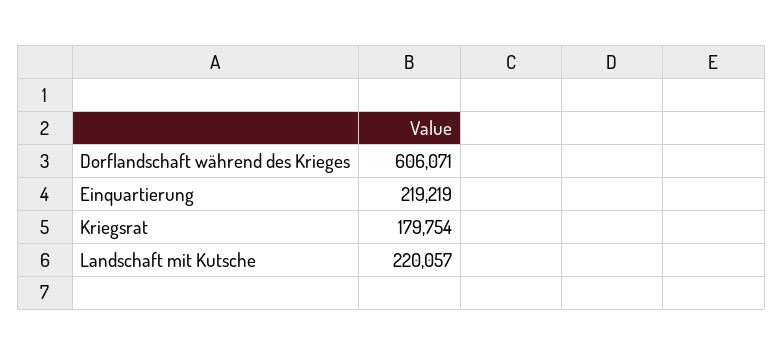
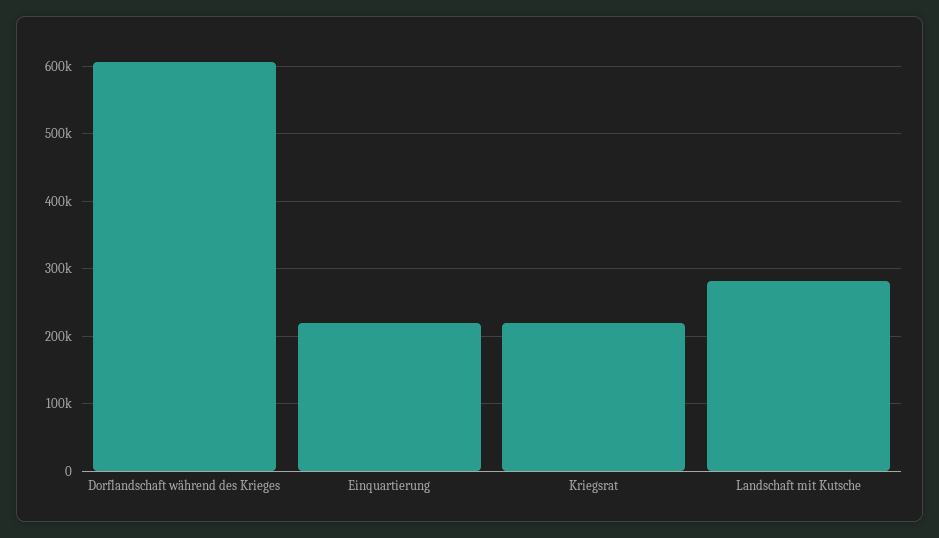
Kriegsrat: 179754 -> 220000
Landschaft mit Kutsche: 220057 -> 280000

